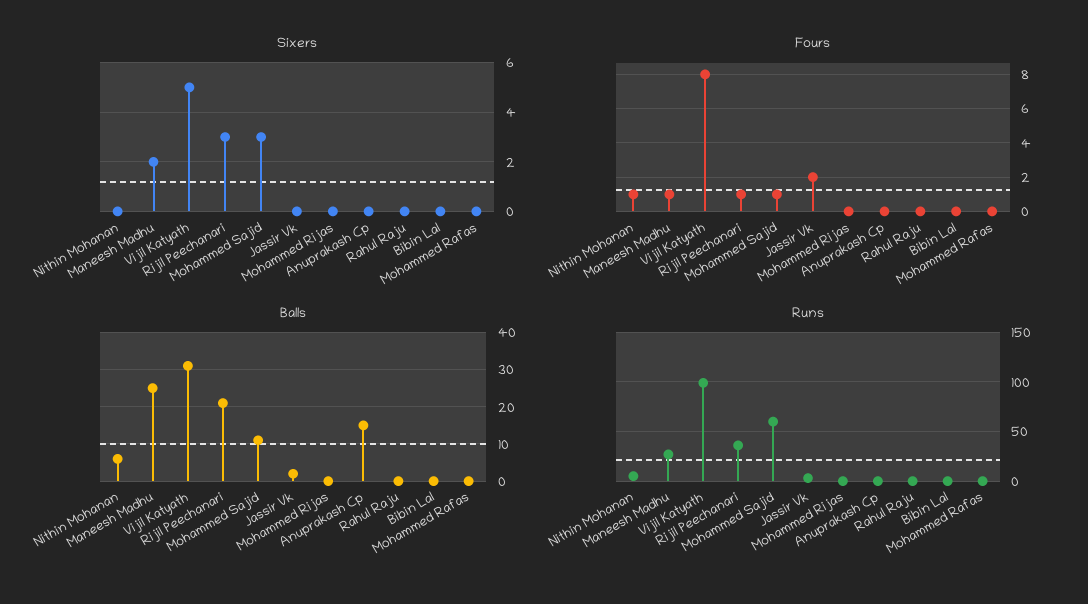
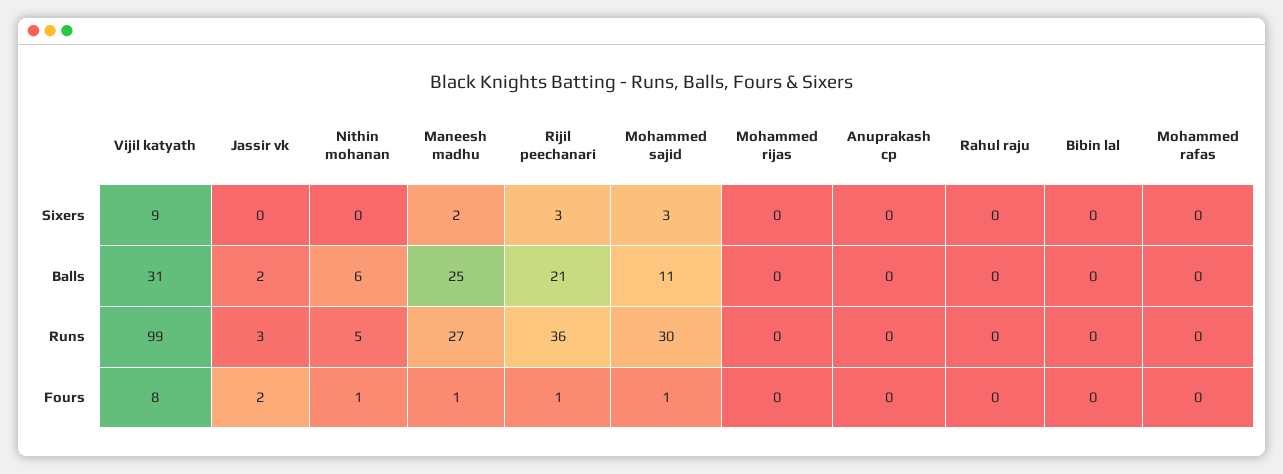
Sixers, Vijil Katyath: 5 -> 9
Balls, Anuprakash Cp: 15 -> 0
Runs, Mohammed Sajid: 60 -> 30

